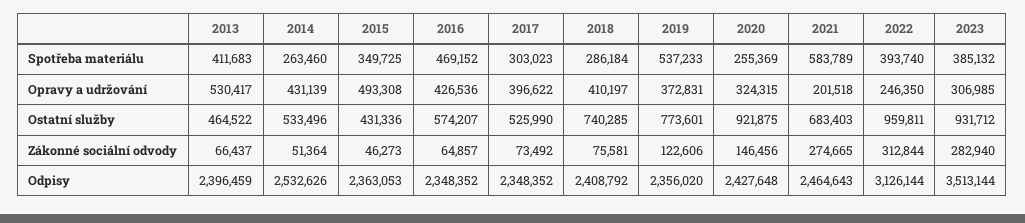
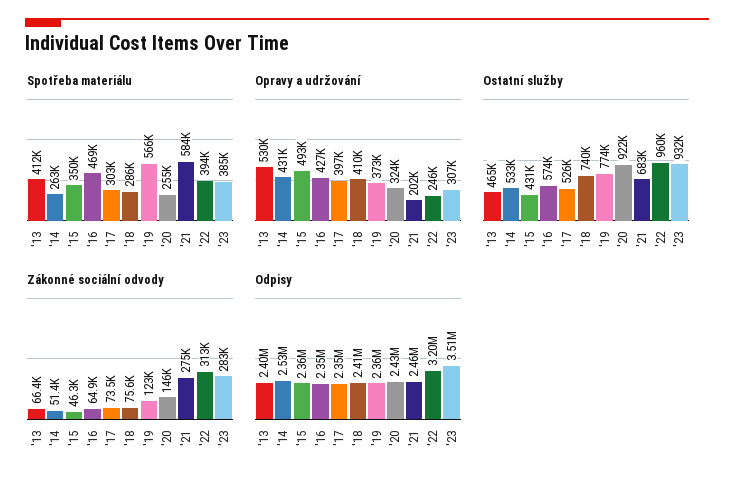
Spotřeba materiálu, 2019: 537233 -> 566000
Odpisy, 2022: 3126144 -> 3200000

